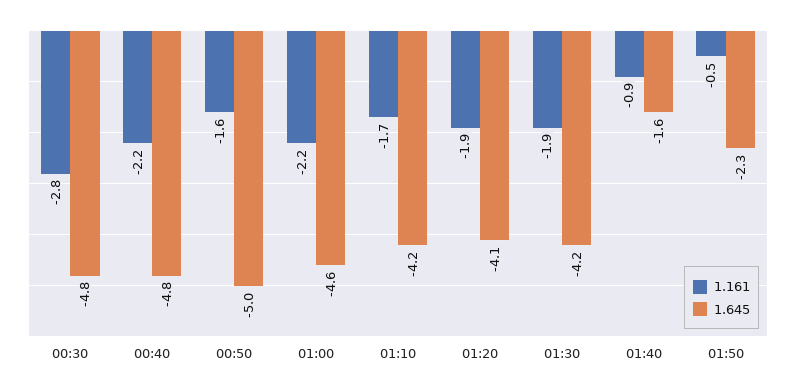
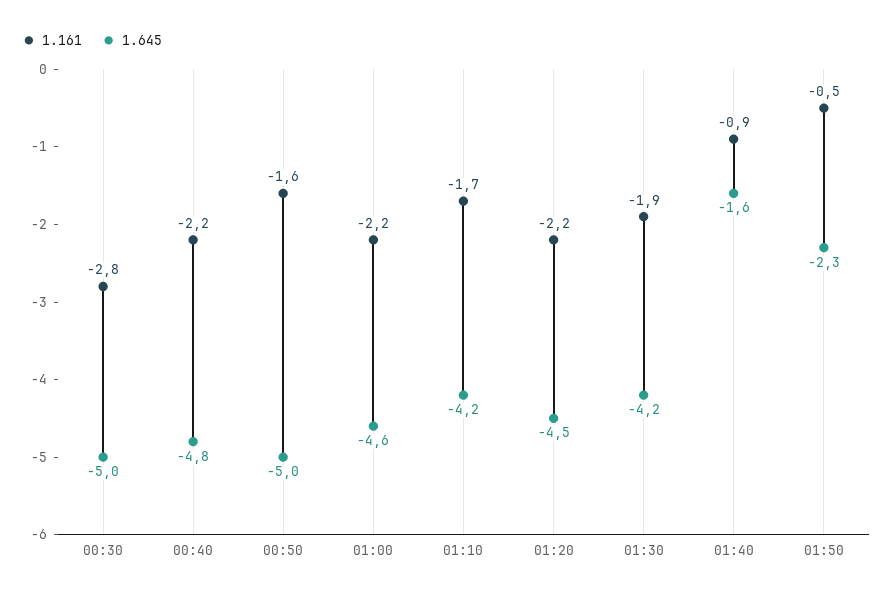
1.645, 00:30: -4.8 -> -5
1.161, 01:20: -1.9 -> -2.2
1.645, 01:20: -4.1 -> -4.5

